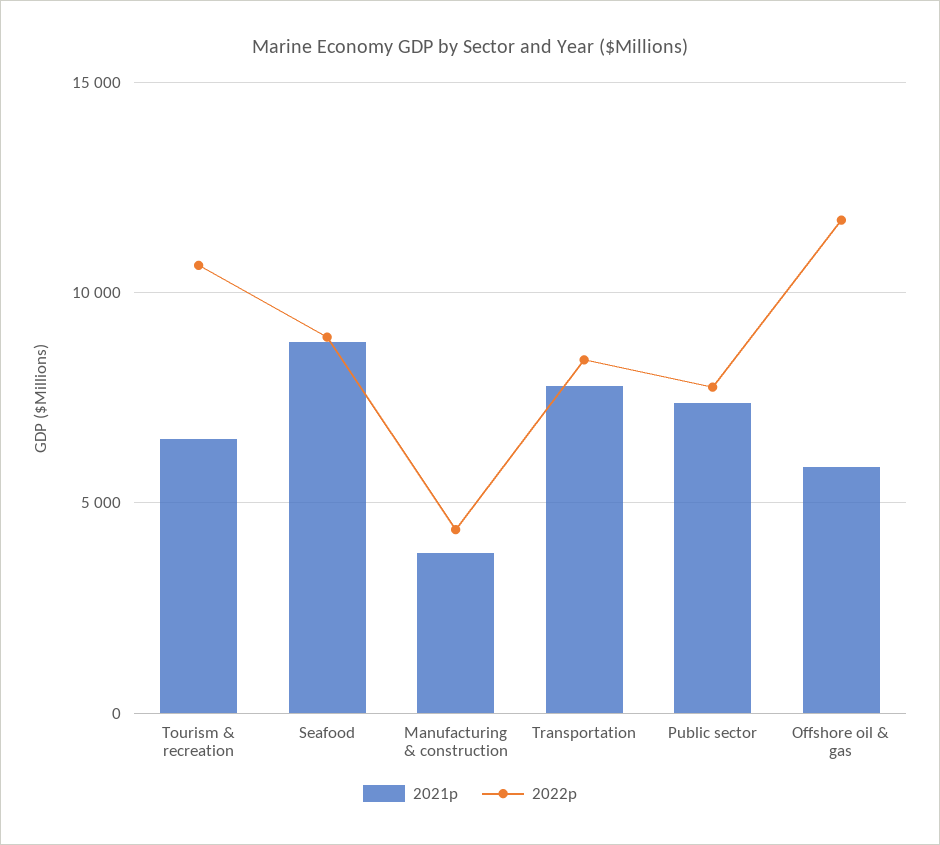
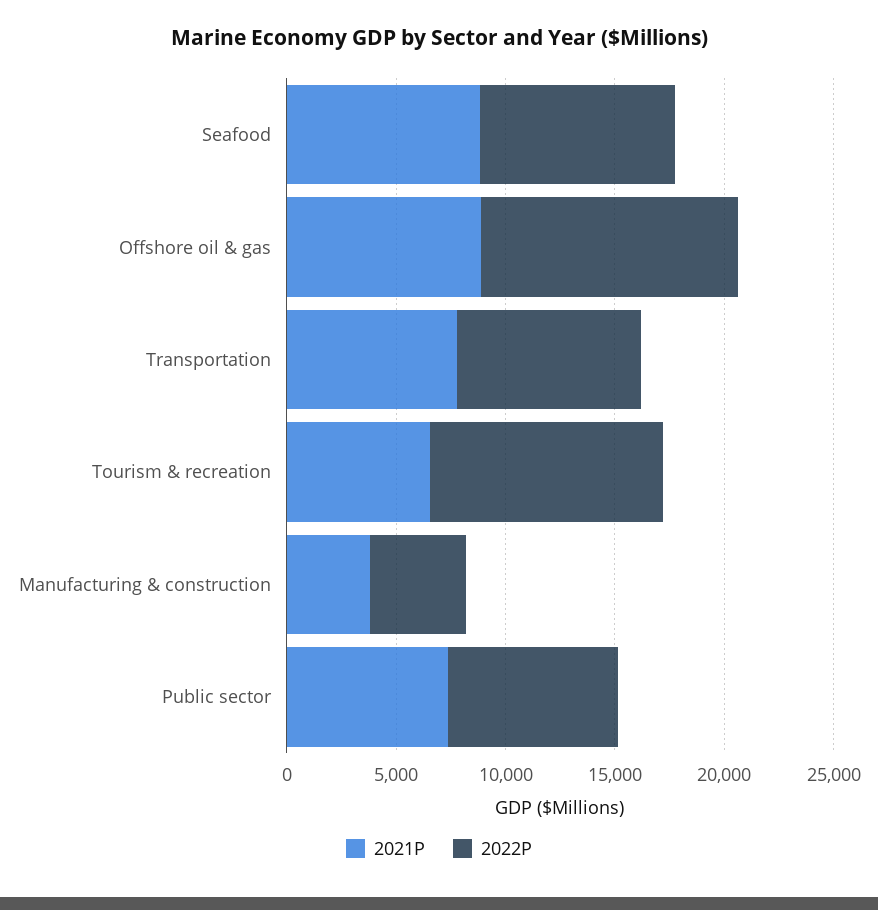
2021p, Offshore oil & gas: 6000 -> 9000

